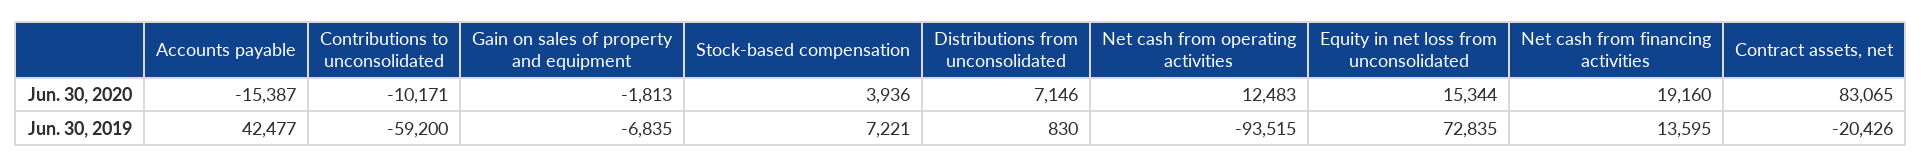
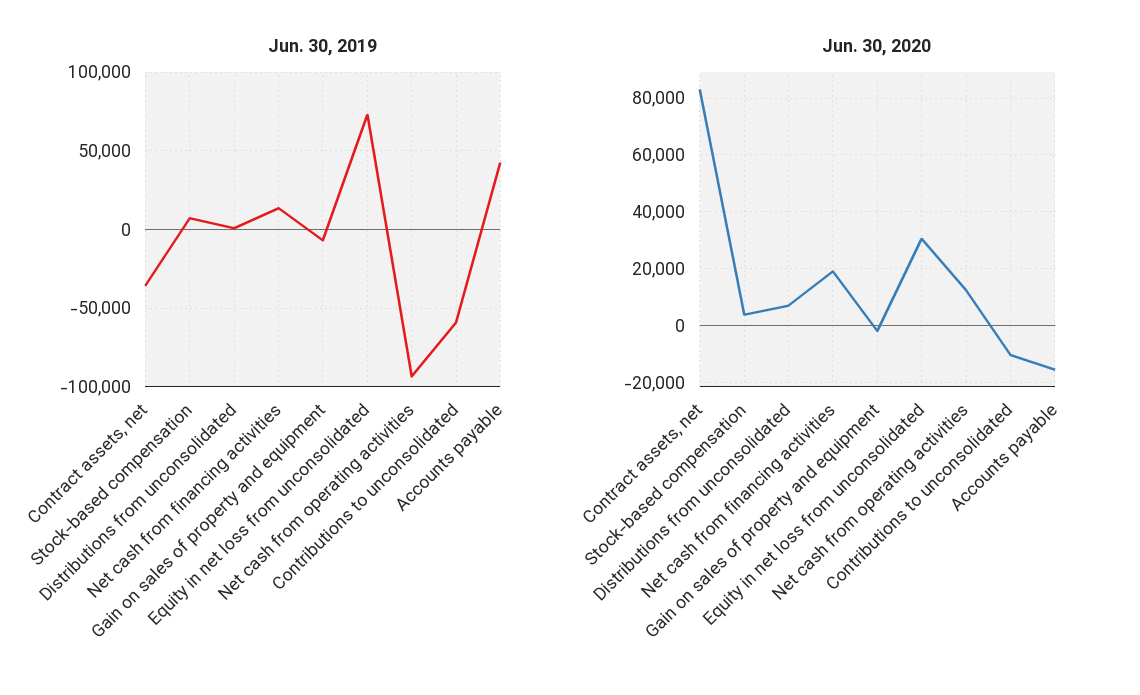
Jun. 30, 2020, Equity in net loss from unconsolidated: 15344 -> 30000
Jun. 30, 2019, Contract assets, net: -20426 -> -35000

